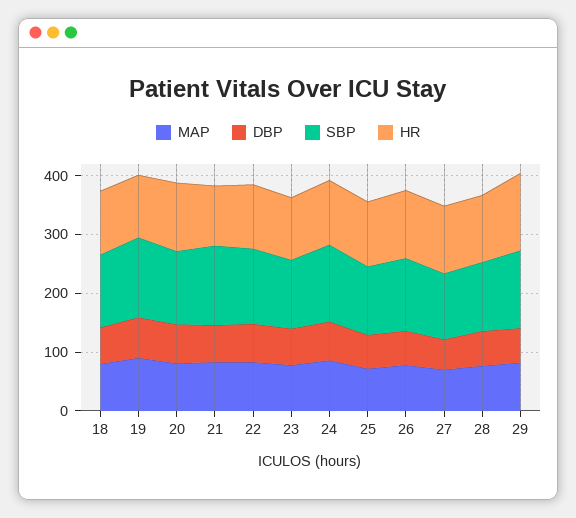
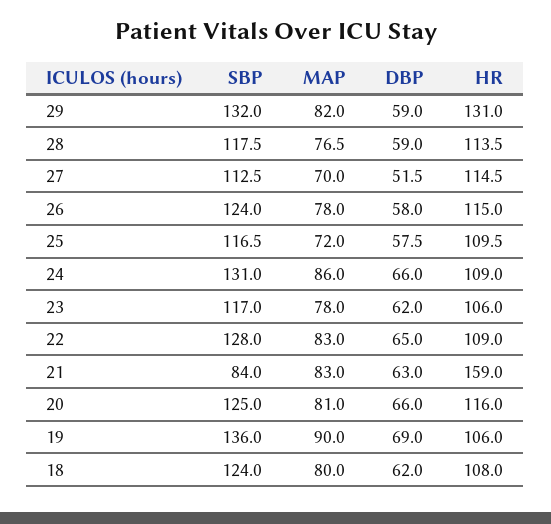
SBP, 21: 140 -> 84
HR, 21: 100 -> 159

